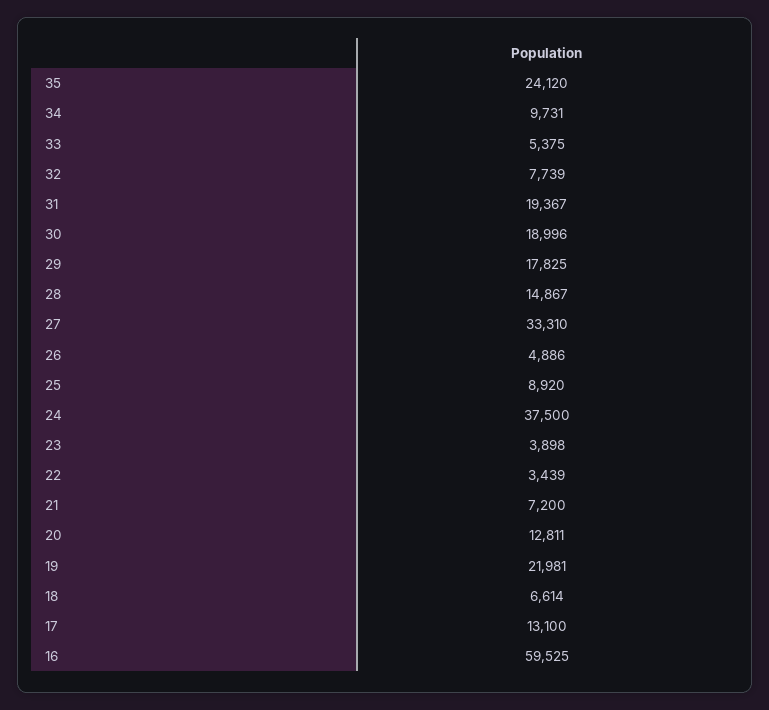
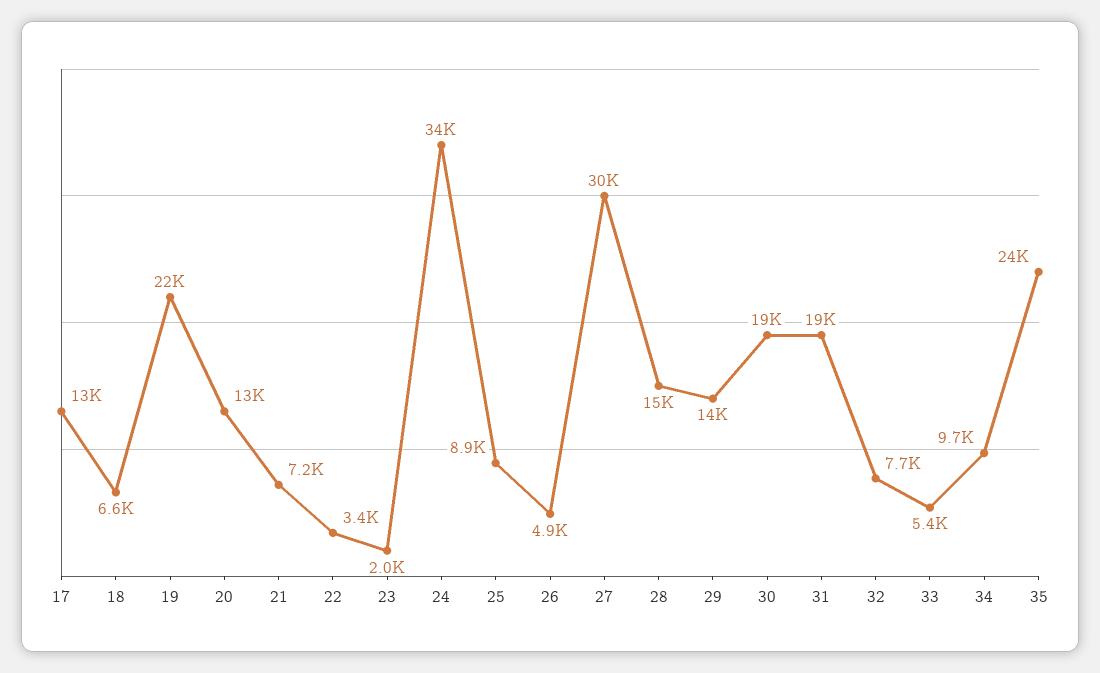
29: 17825 -> 14000
27: 33310 -> 30000
24: 37500 -> 34000
23: 3898 -> 2000
16: 59525 -> none

